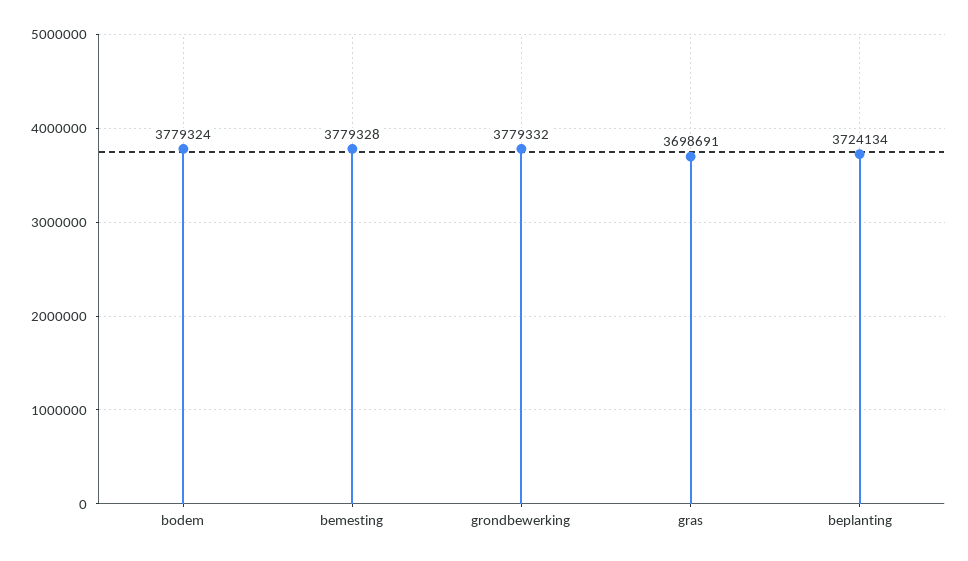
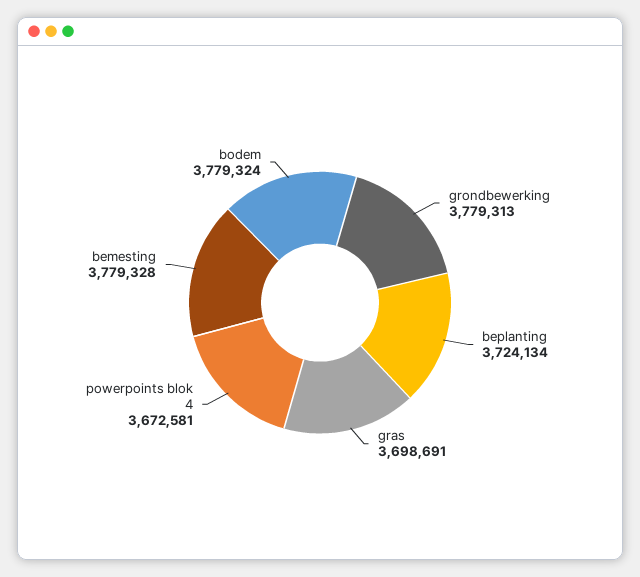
grondbewerking: 3779332 -> 3779313
powerpoints blok 4: none -> 3672581

